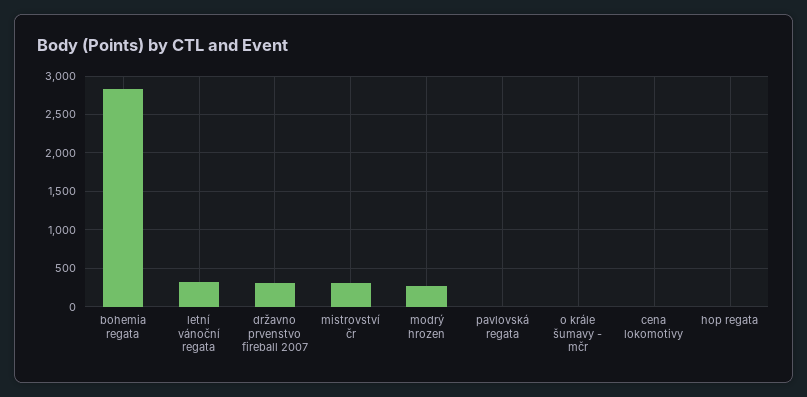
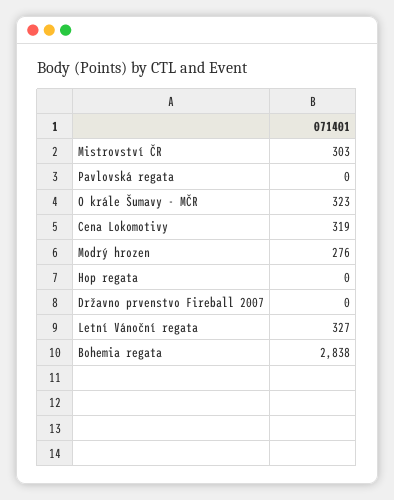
državno prvenstvo fireball 2007: 300 -> 0
o krále šumavy - mčr: 0 -> 323
cena lokomotivy: 0 -> 319

